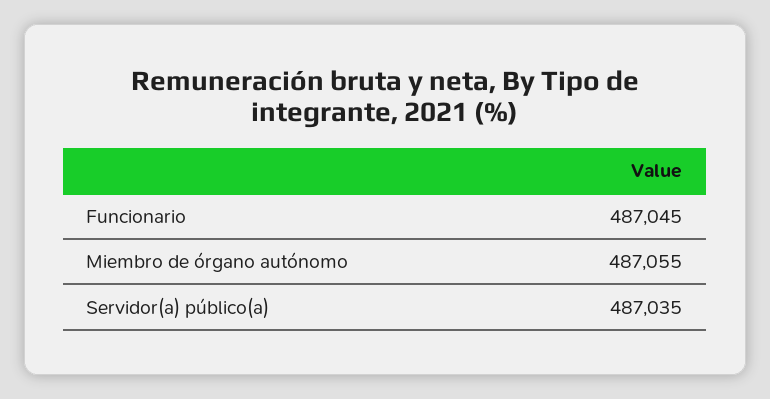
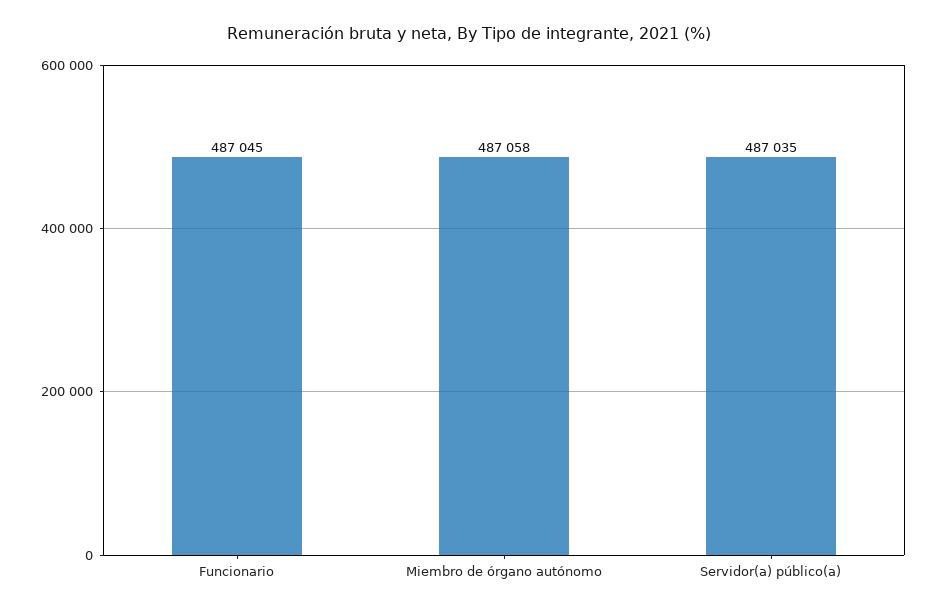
Miembro de órgano autónomo: 487055 -> 487058

